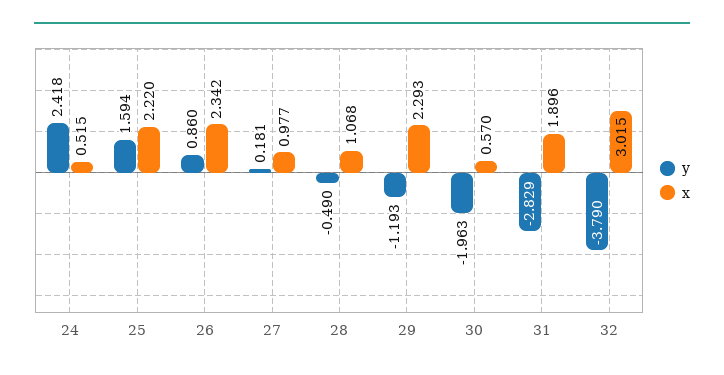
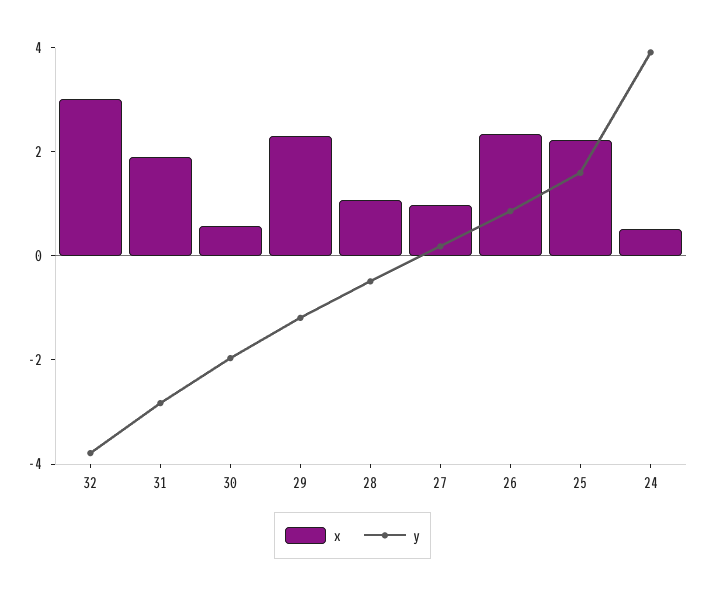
y, 24: 2.418 -> 4

